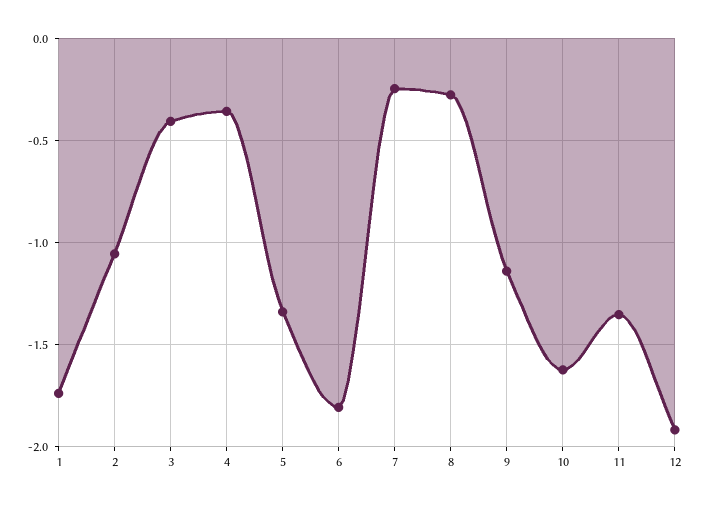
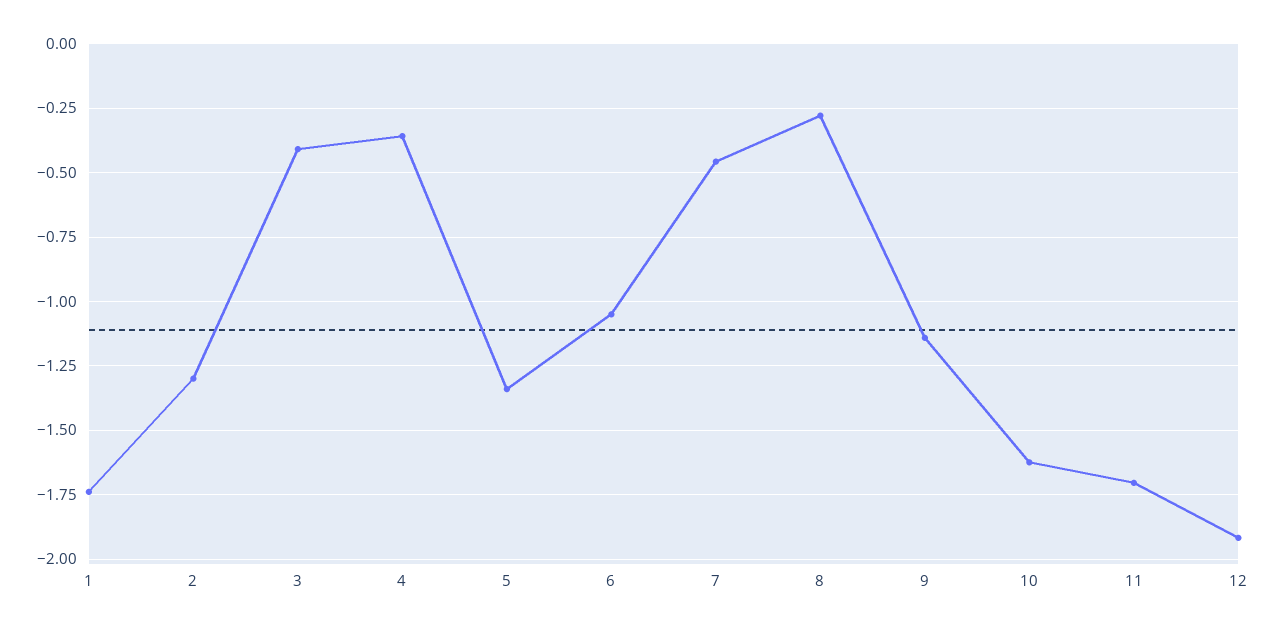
2: -1.05 -> -1.3
6: -1.8 -> -1.05
7: -0.25 -> -0.45
11: -1.35 -> -1.7

